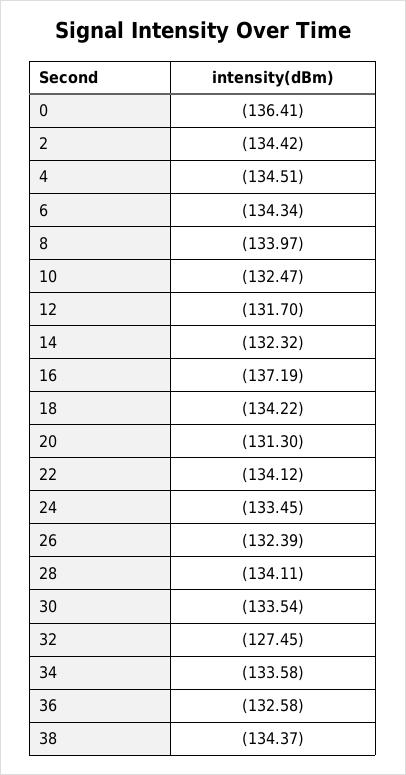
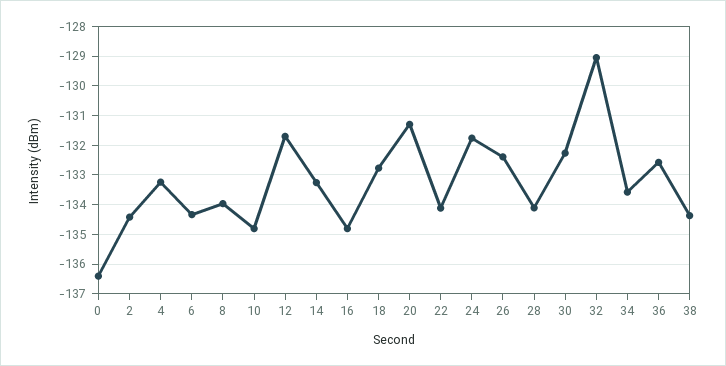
4: -134.51 -> -133.25
10: -132.47 -> -134.75
14: -132.32 -> -133.25
16: -137.19 -> -134.75
18: -134.22 -> -132.75
24: -133.45 -> -131.75
30: -133.54 -> -132.25
32: -127.45 -> -129

